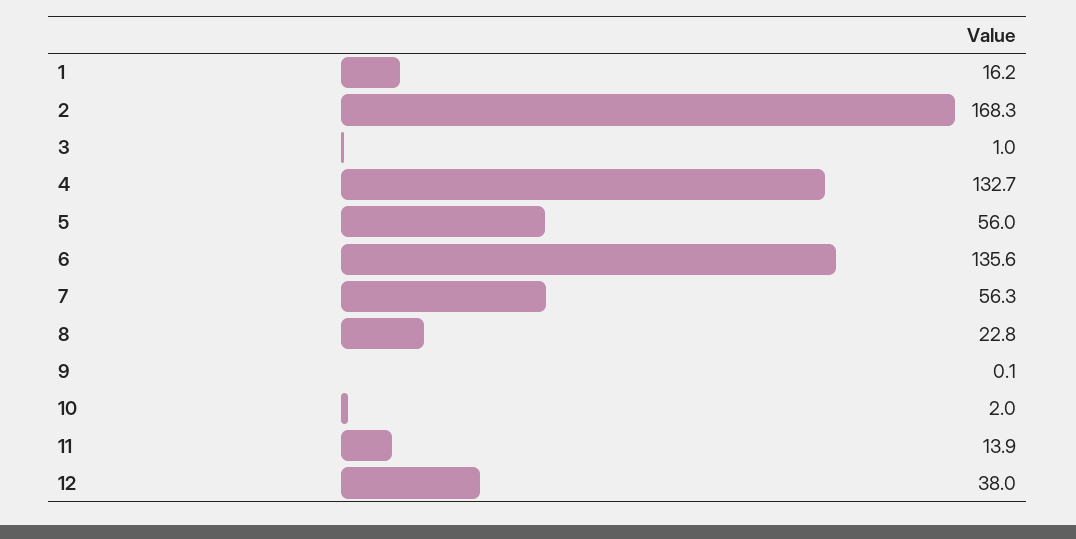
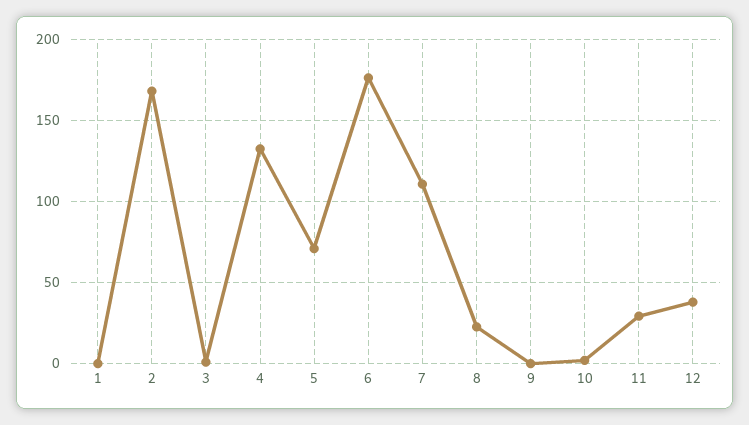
1: 16.2 -> 0
5: 56 -> 70
6: 135.6 -> 175
7: 56.3 -> 110
11: 13.9 -> 30

